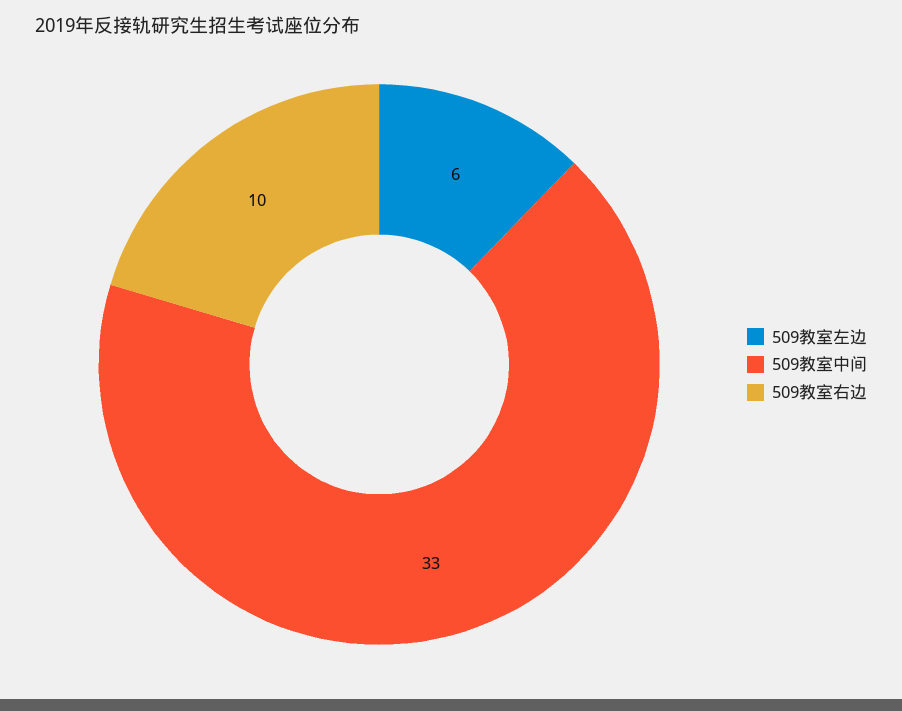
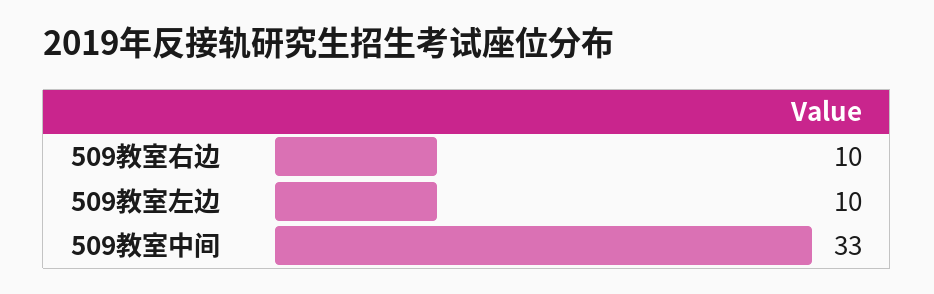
509教室左边: 6 -> 10

